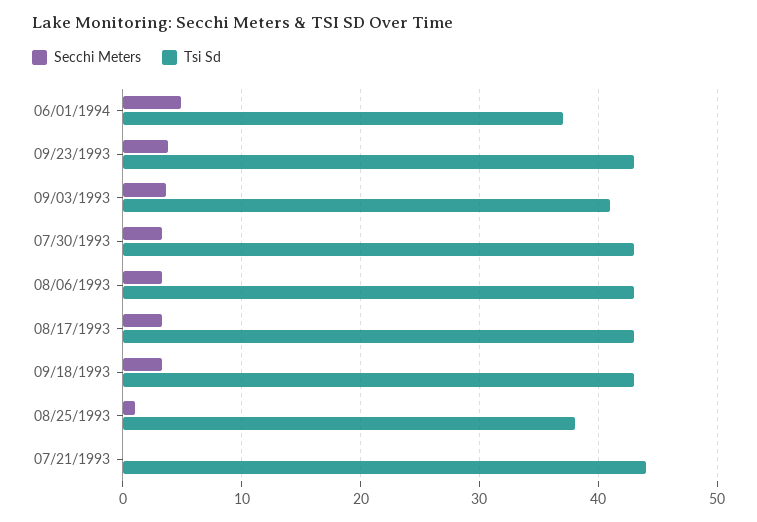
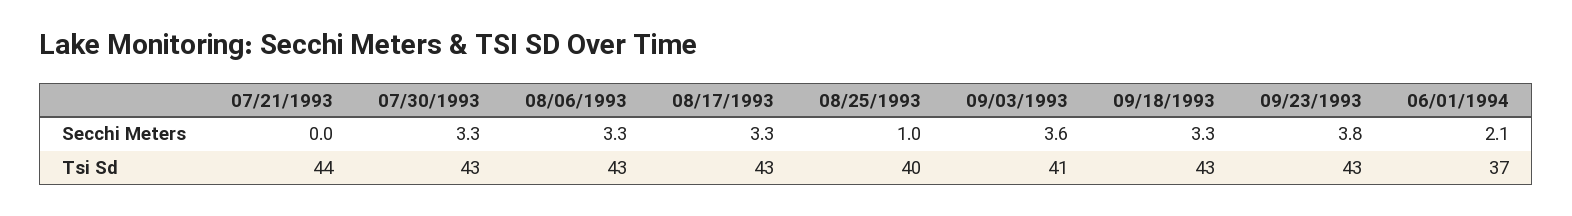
Secchi Meters, 06/01/1994: 5 -> 2.1
Tsi Sd, 08/25/1993: 38 -> 40

